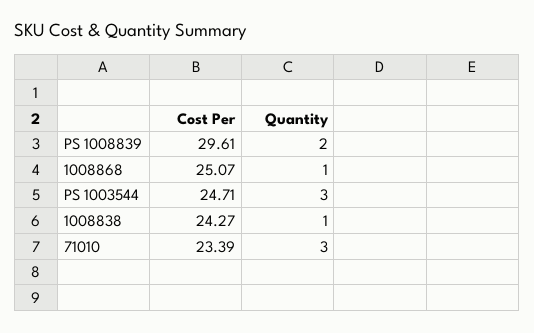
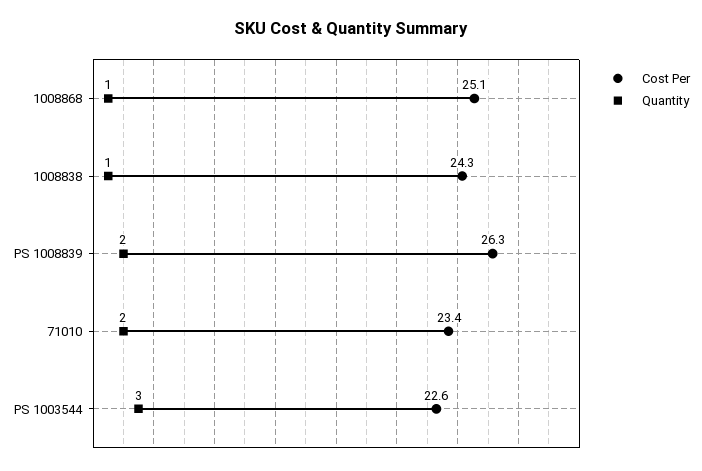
Cost Per, PS 1008839: 29.61 -> 26.3
Cost Per, PS 1003544: 24.71 -> 22.6
Quantity, 71010: 3 -> 2

